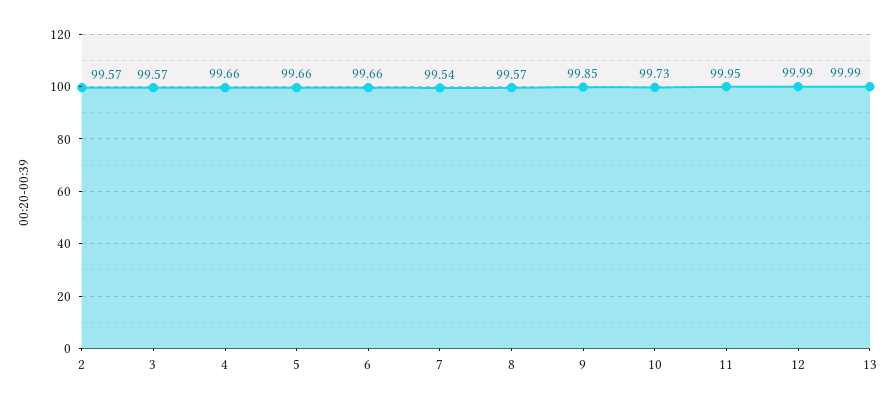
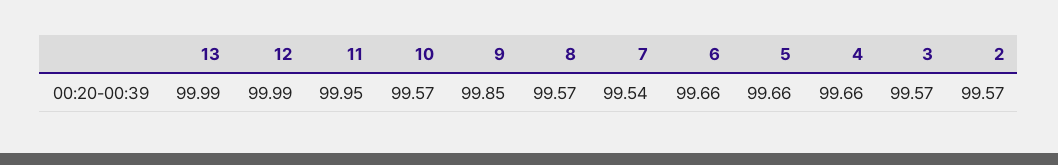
10: 99.73 -> 99.57

